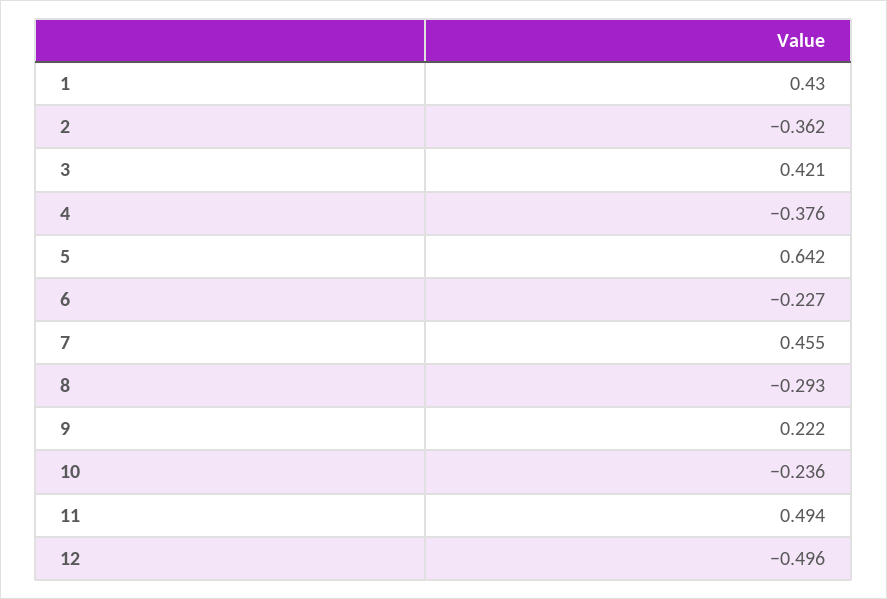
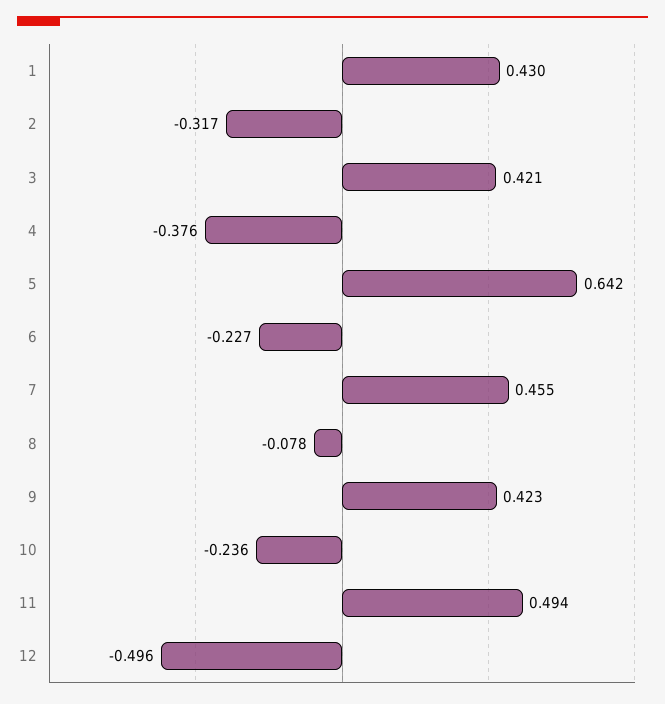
2: -0.362 -> -0.317
8: -0.293 -> -0.078
9: 0.222 -> 0.423

